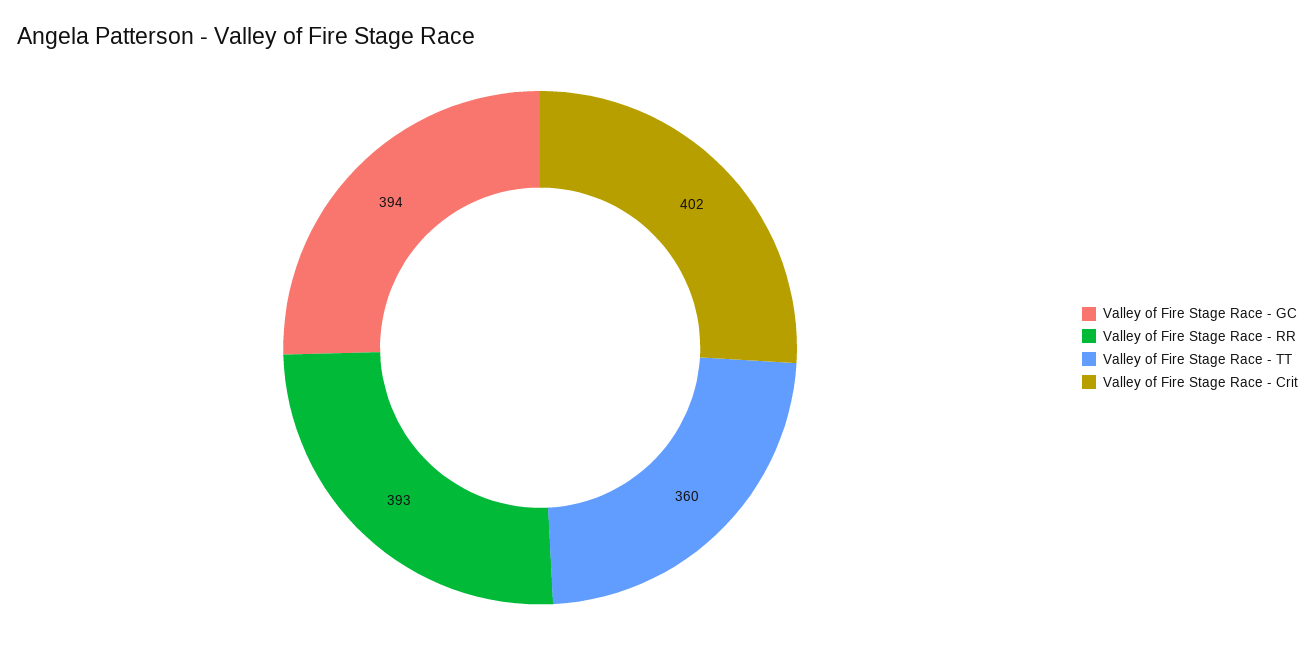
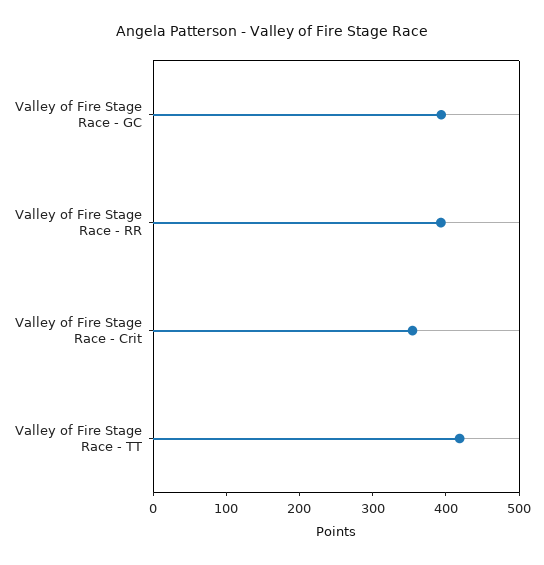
Valley of Fire Stage Race - TT: 360 -> 420
Valley of Fire Stage Race - Crit: 402 -> 360

